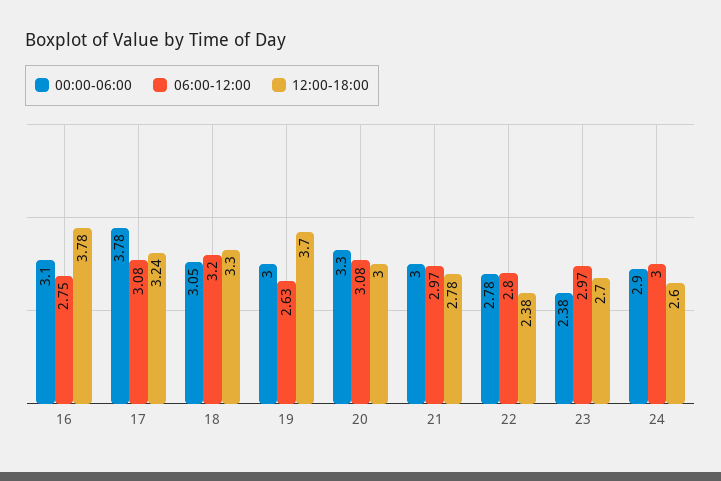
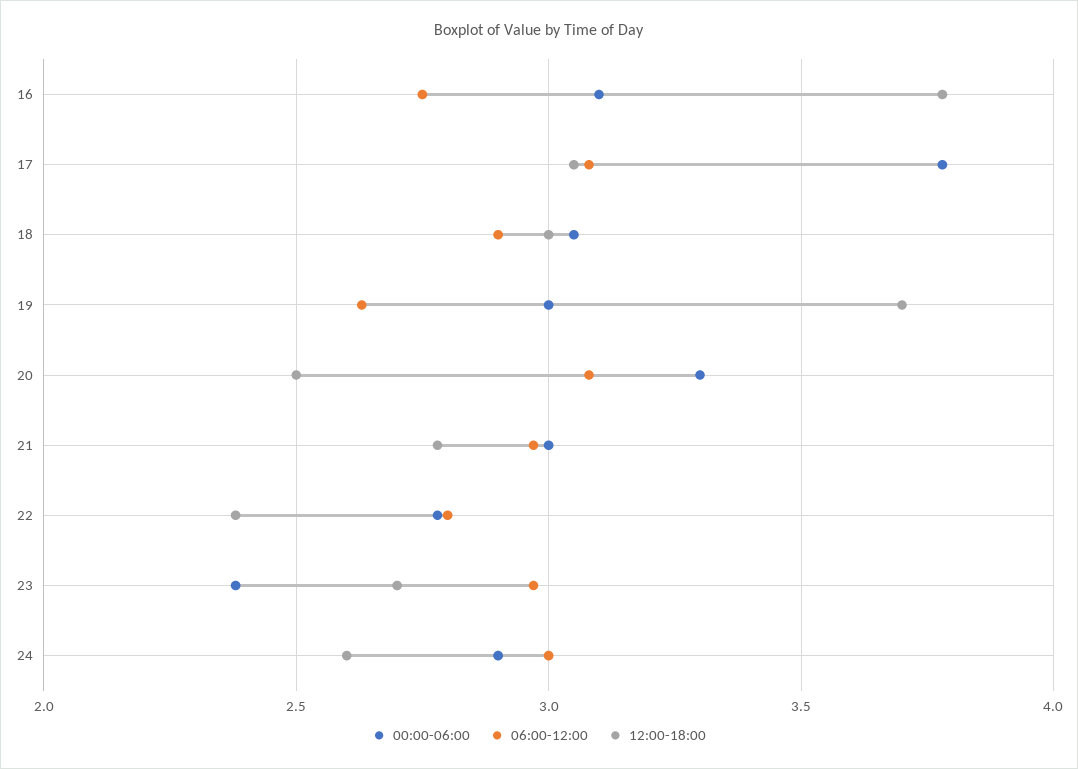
12:00-18:00, 17: 3.24 -> 3.05
06:00-12:00, 18: 3.2 -> 2.9
12:00-18:00, 18: 3.3 -> 3
12:00-18:00, 20: 3 -> 2.5

